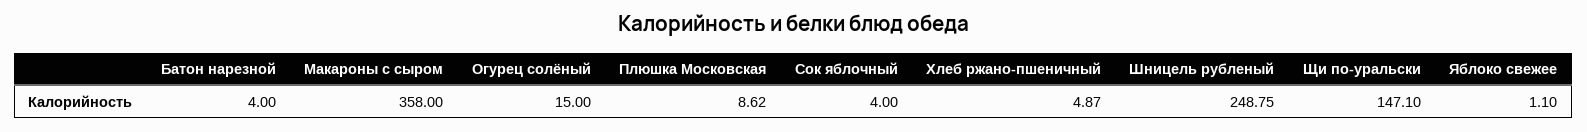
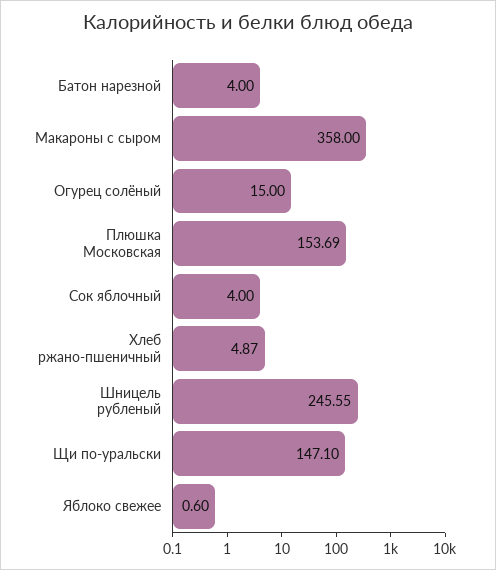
Плюшка Московская: 8.62 -> 153.69
Шницель рубленый: 248.75 -> 245.55
Яблоко свежее: 1.1 -> 0.6

